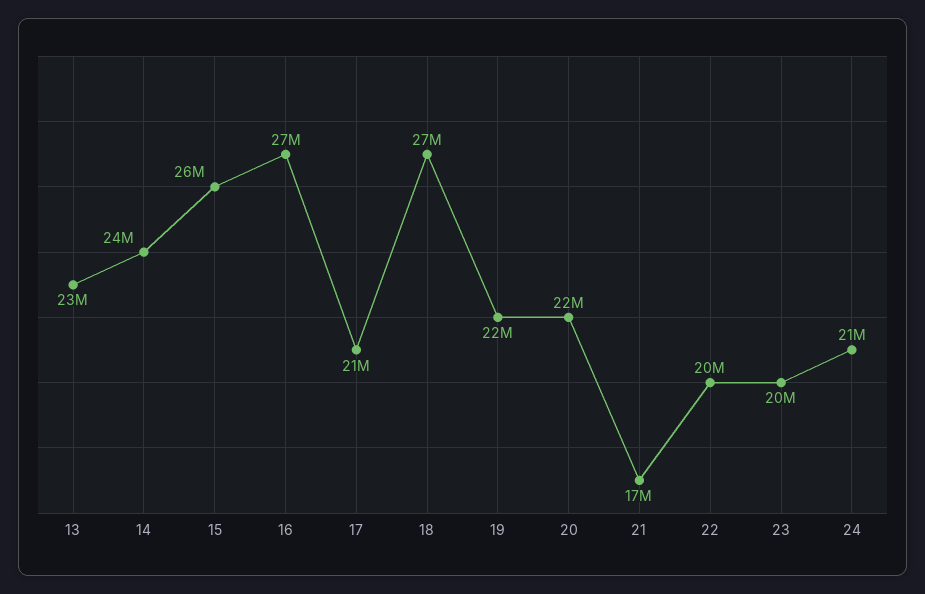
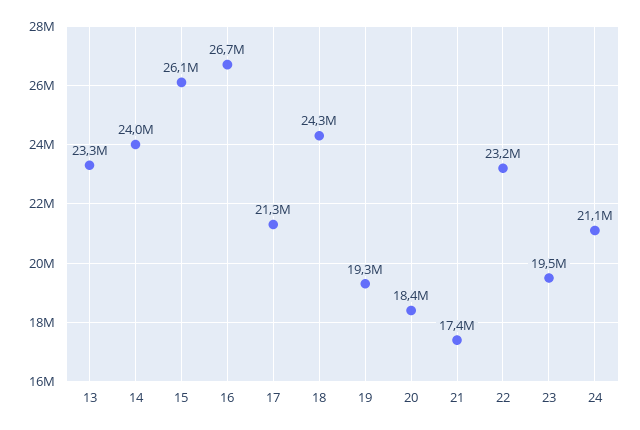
18: 27000000 -> 24300000
19: 22000000 -> 19300000
20: 22000000 -> 18400000
22: 20000000 -> 23200000

